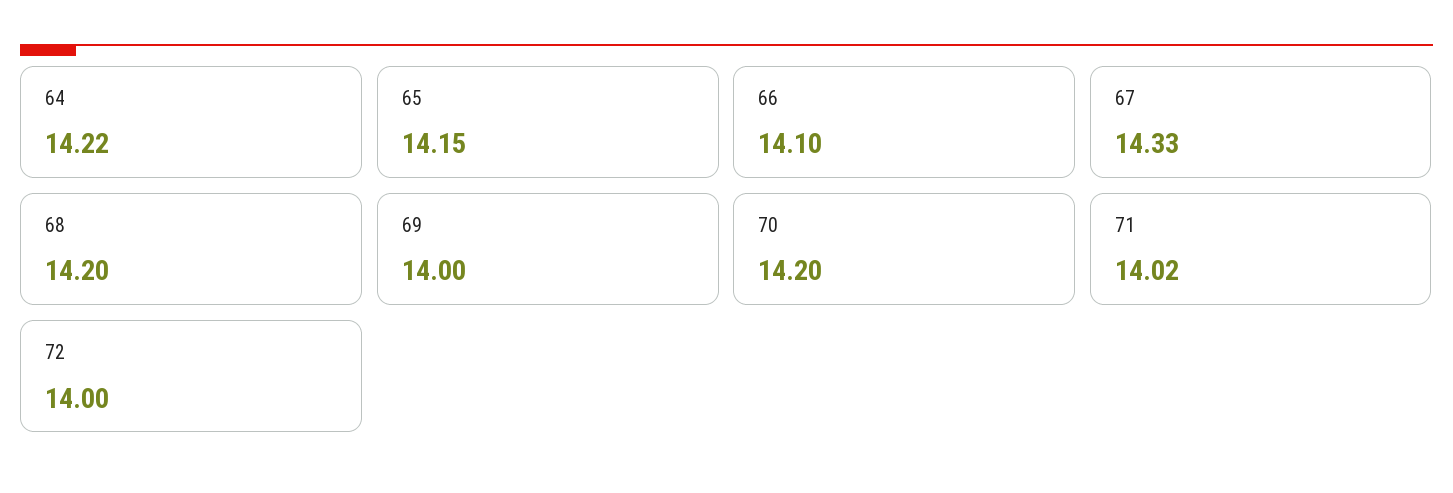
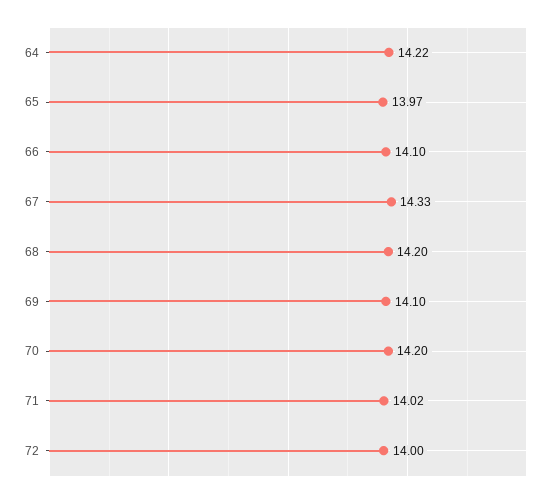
65: 14.15 -> 13.97
69: 14 -> 14.1

